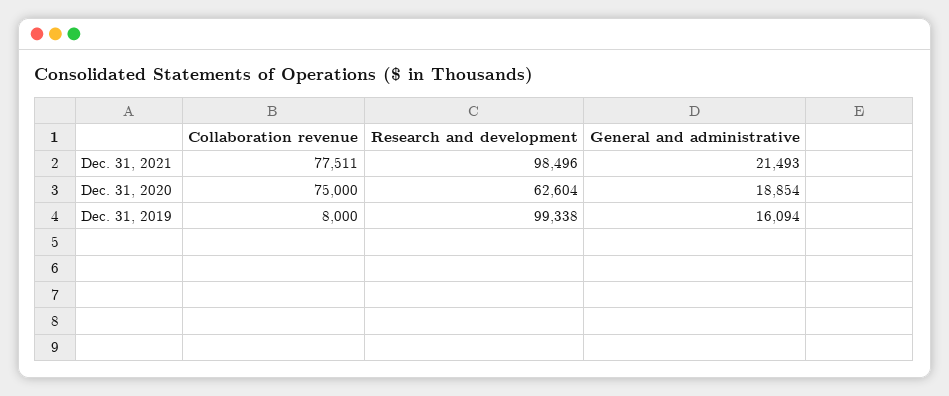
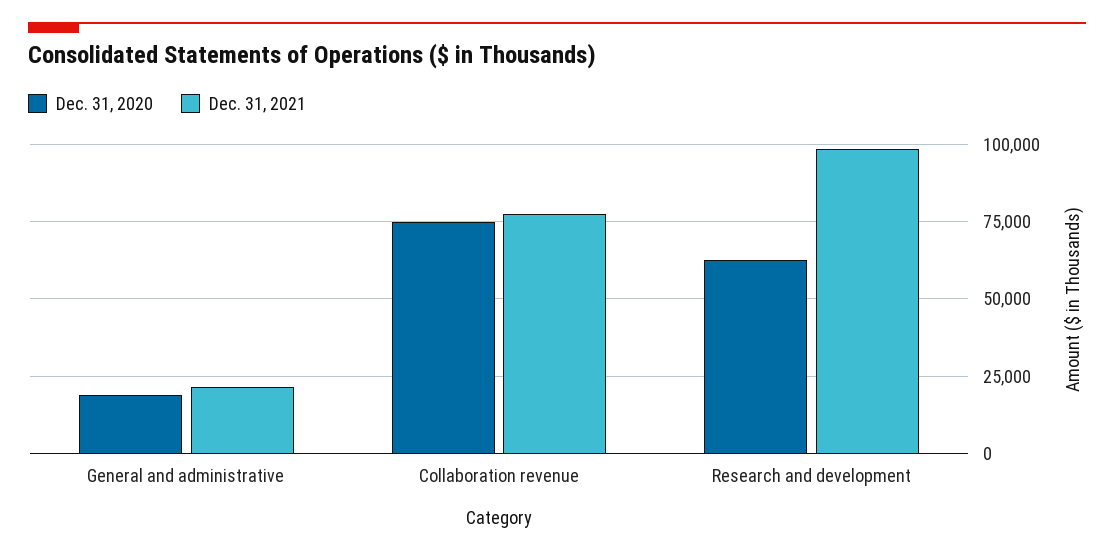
Dec. 31, 2019, Collaboration revenue: 8000 -> none
Dec. 31, 2019, Research and development: 99338 -> none
Dec. 31, 2019, General and administrative: 16094 -> none

